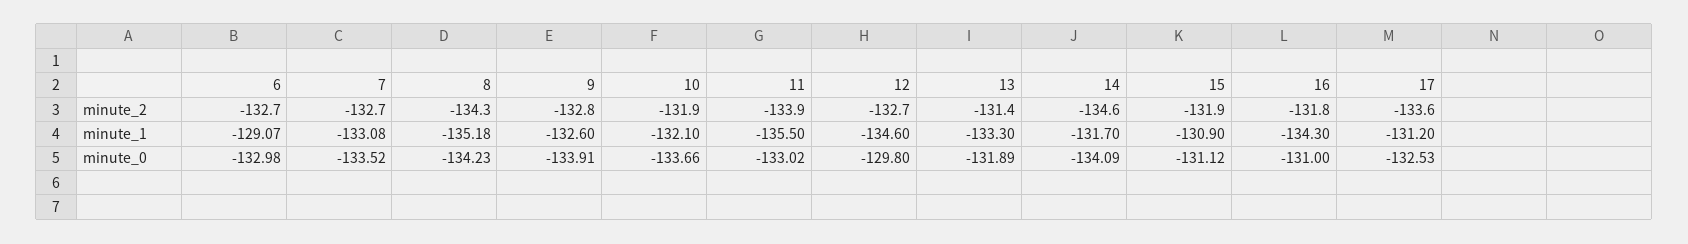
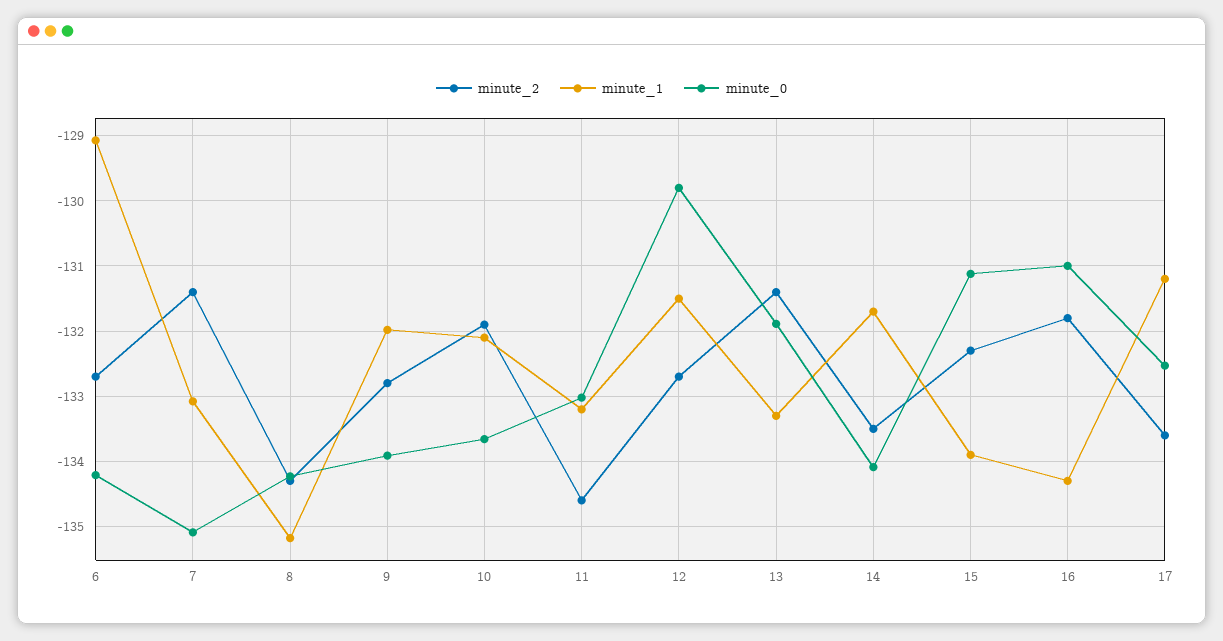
minute_2, 7: -132.7 -> -131.4
minute_2, 11: -133.9 -> -134.6
minute_2, 14: -134.6 -> -133.5
minute_2, 15: -131.9 -> -132.3
minute_1, 9: -132.6 -> -132
minute_1, 11: -135.5 -> -133.2
minute_1, 12: -134.6 -> -131.5
minute_1, 15: -130.9 -> -133.9
minute_0, 6: -132.98 -> -134.2
minute_0, 7: -133.52 -> -135.1

